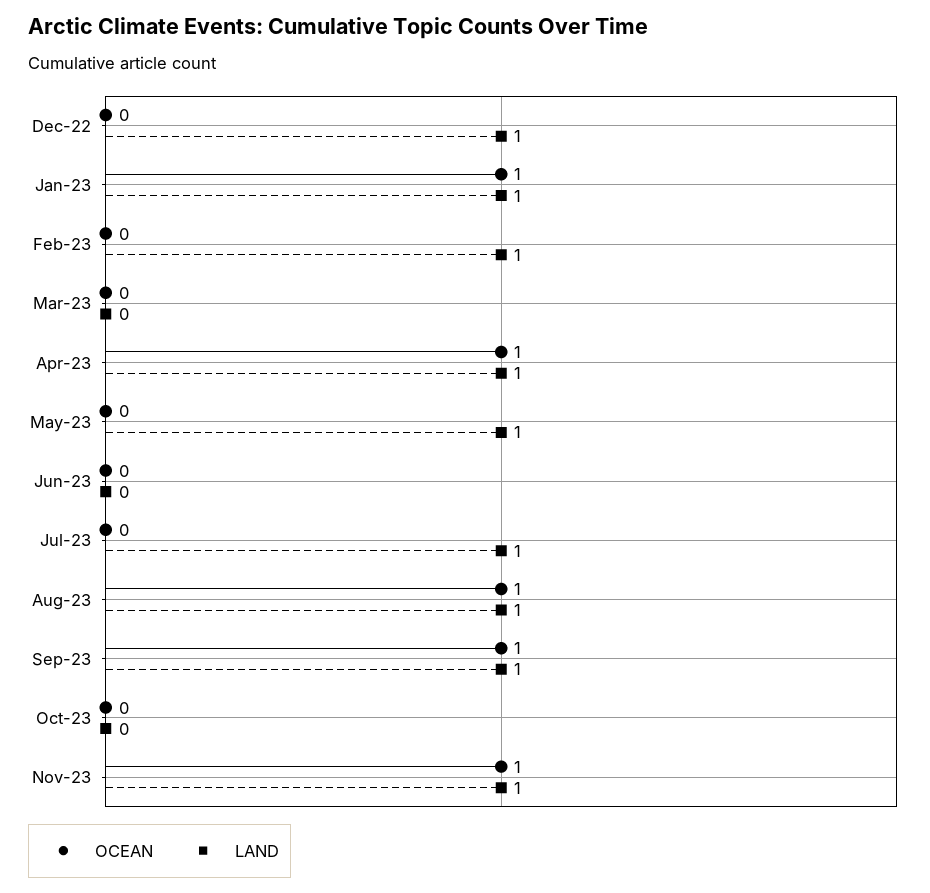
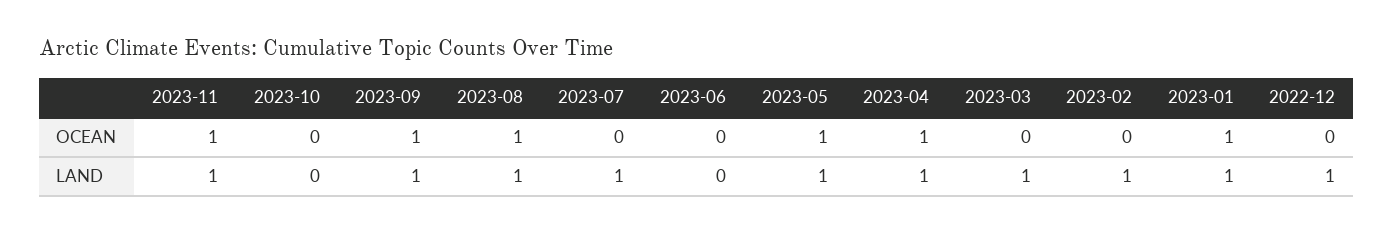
LAND, Mar-23: 0 -> 1
OCEAN, May-23: 0 -> 1

